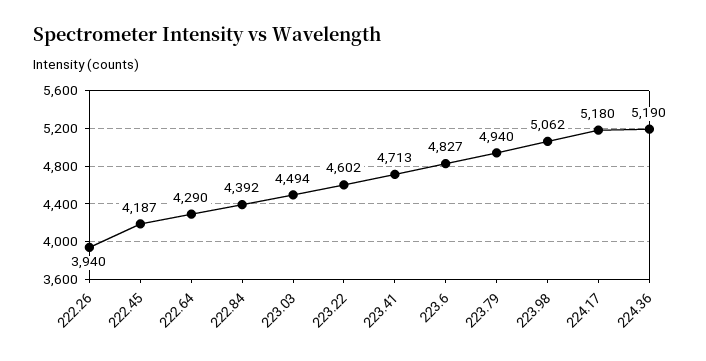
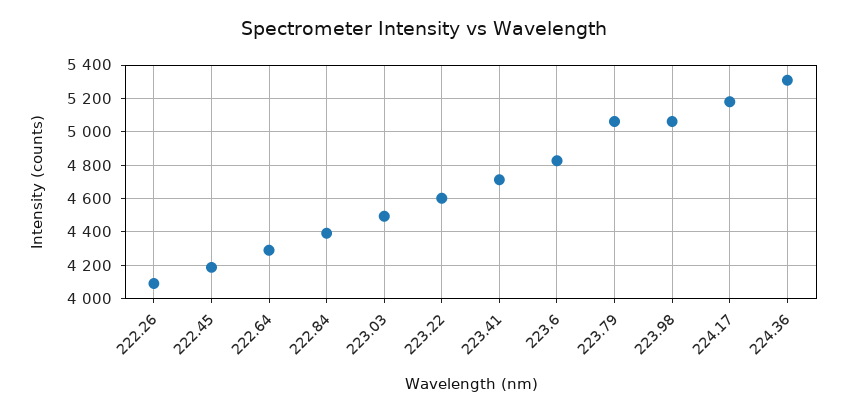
222.26: 3940 -> 4100
223.79: 4940 -> 5050
224.36: 5190 -> 5300

